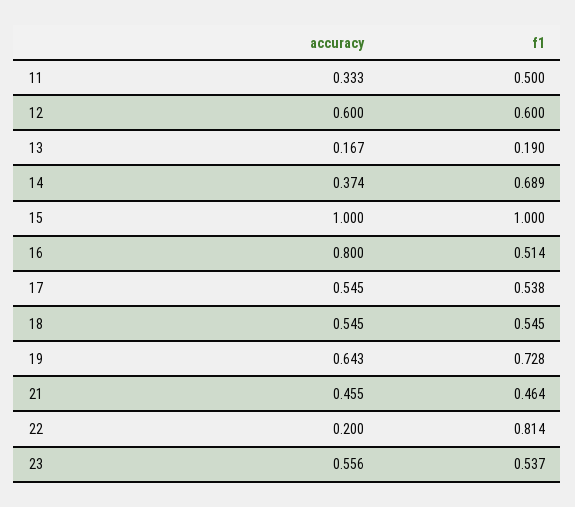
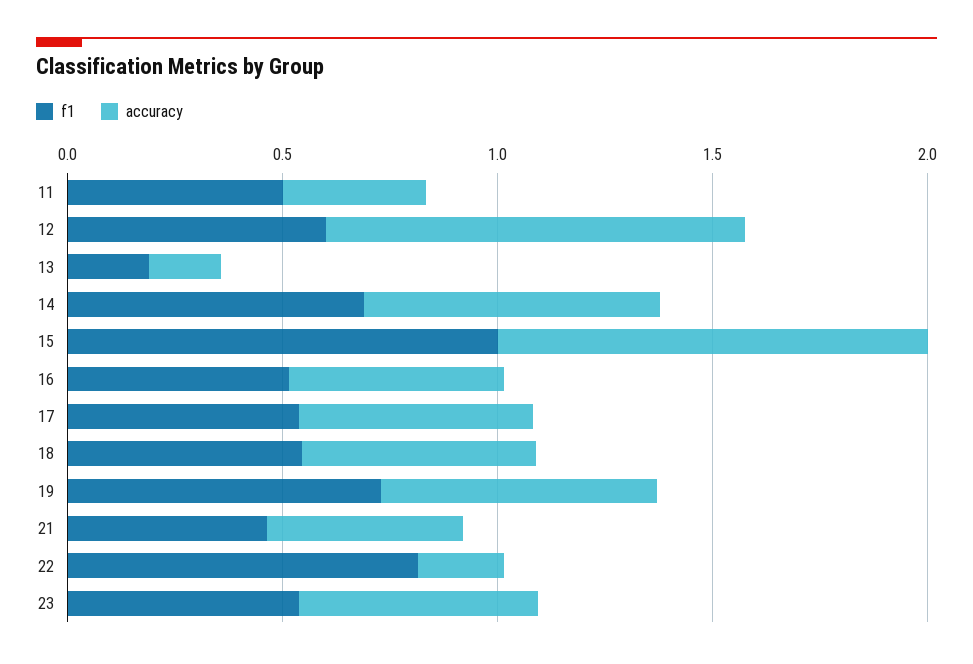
accuracy, 12: 0.6 -> 1
accuracy, 14: 0.374 -> 0.7
accuracy, 16: 0.8 -> 0.5

